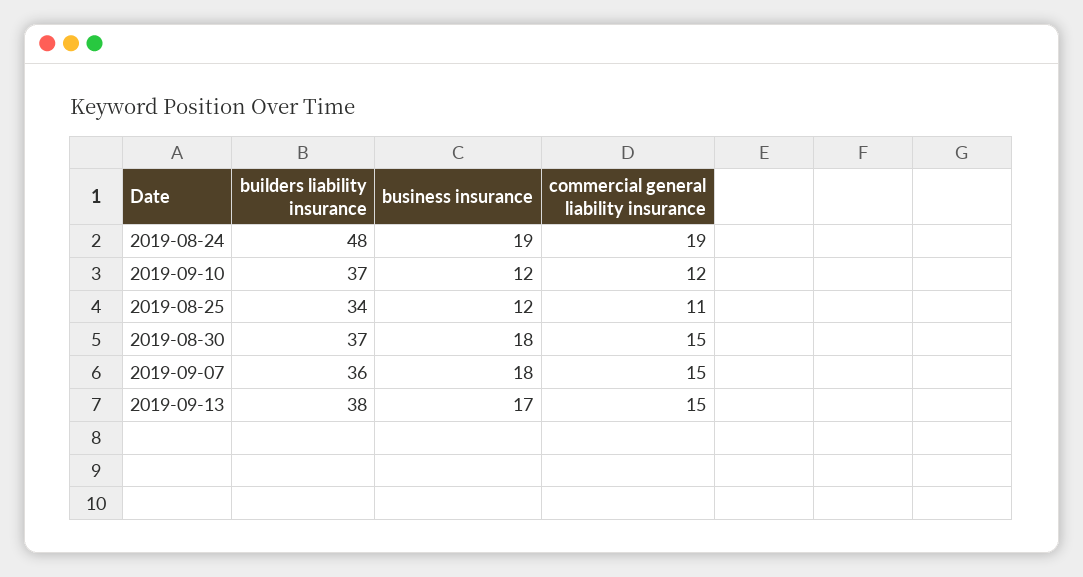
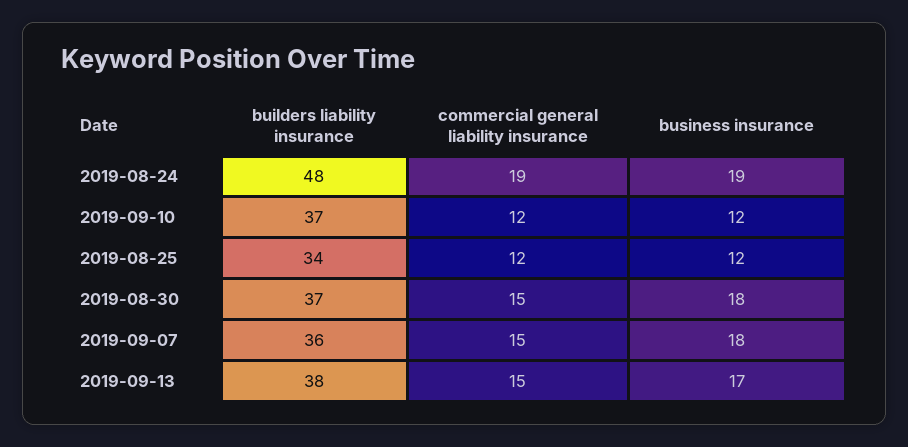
commercial general liability insurance, 2019-08-25: 11 -> 12

